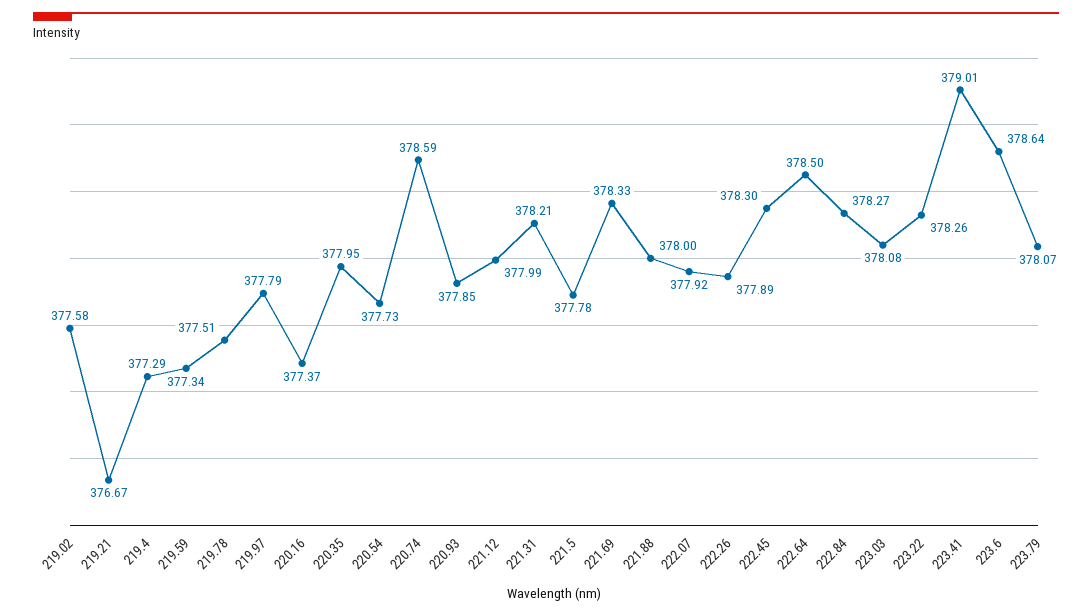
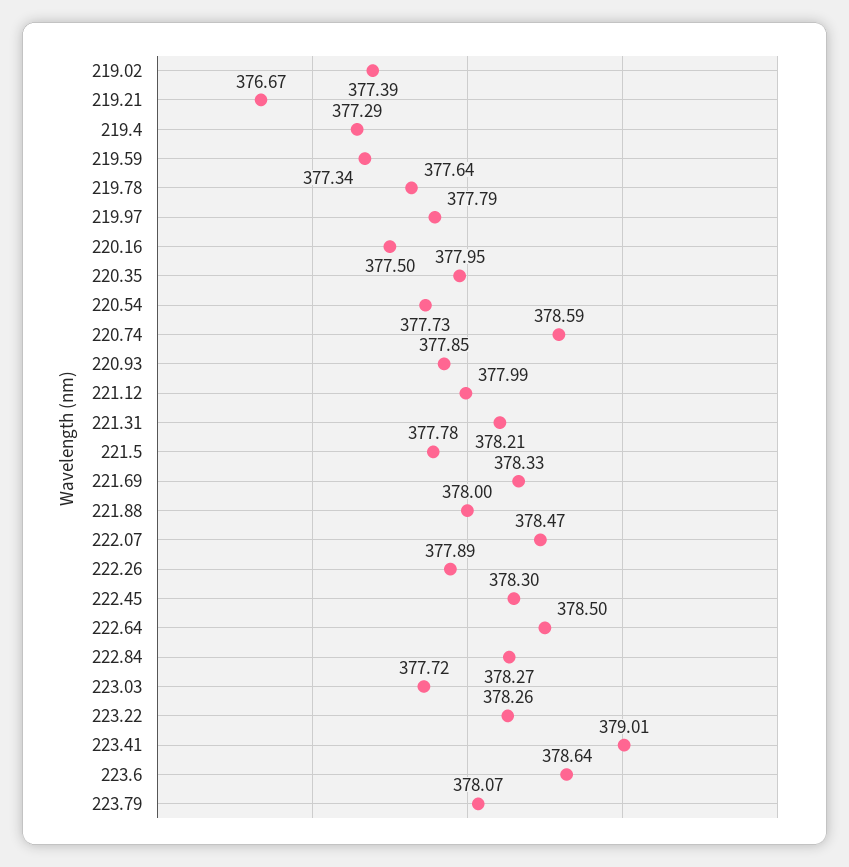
219.02: 377.58 -> 377.39
219.78: 377.51 -> 377.64
220.16: 377.37 -> 377.5
222.07: 377.92 -> 378.47
223.03: 378.08 -> 377.72

